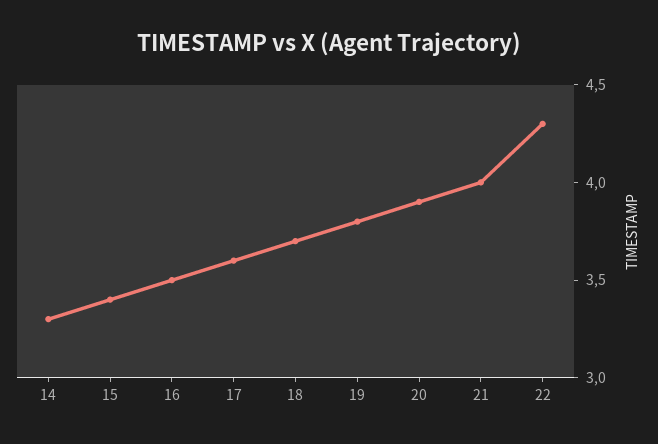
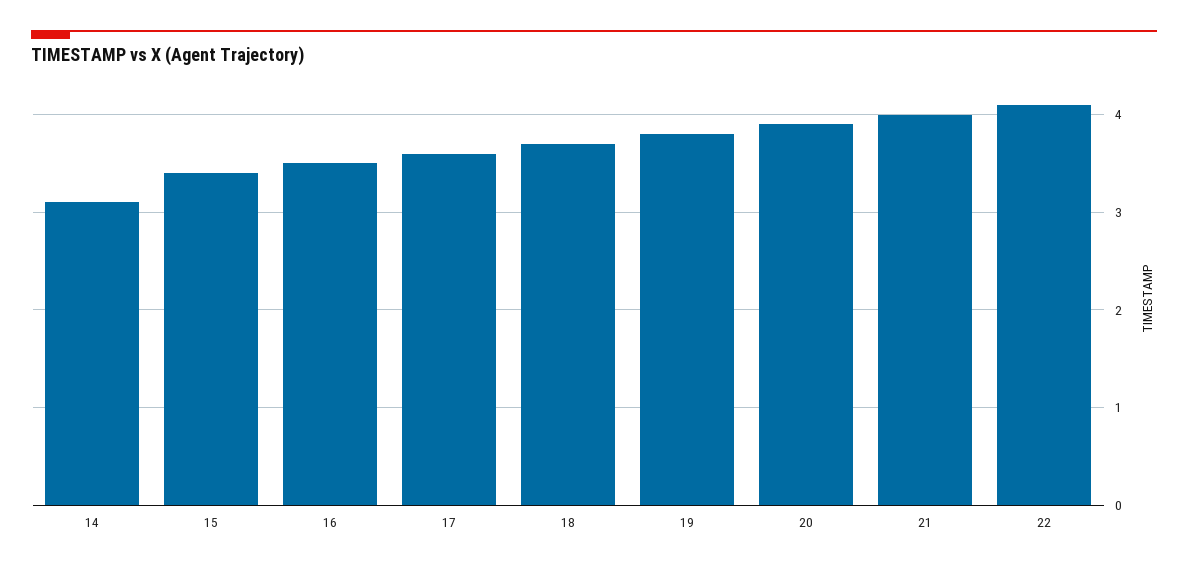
14: 3.3 -> 3.1
22: 4.3 -> 4.1

